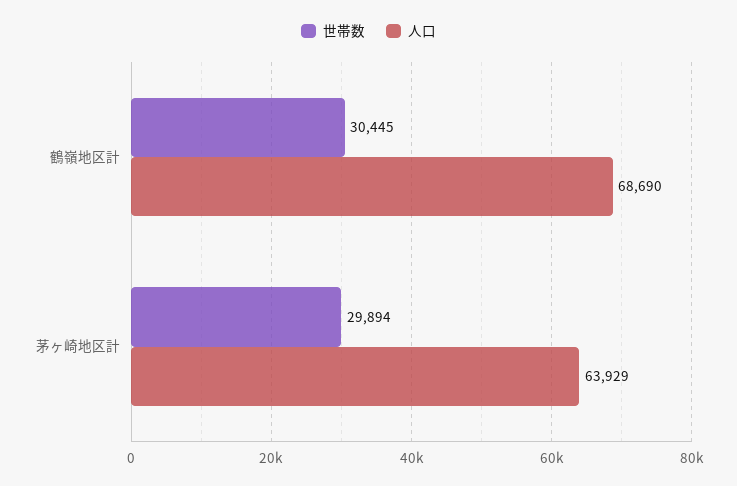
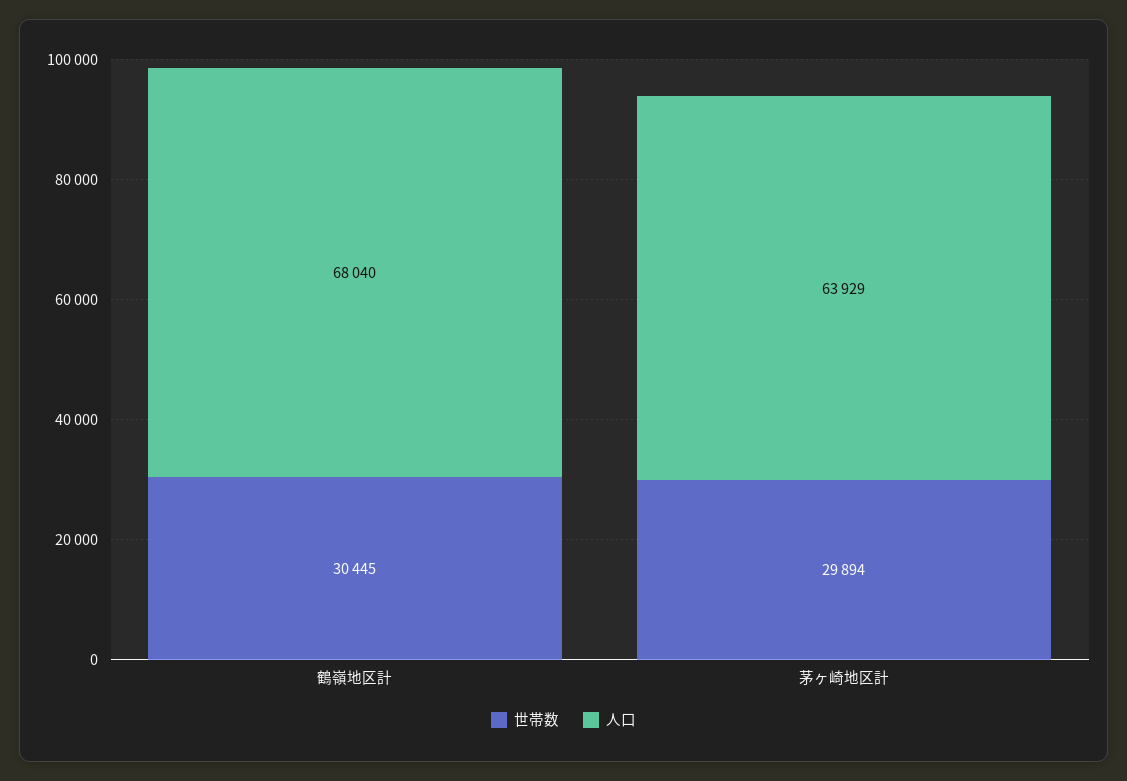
人口, 鶴嶺地区計: 68690 -> 68040

